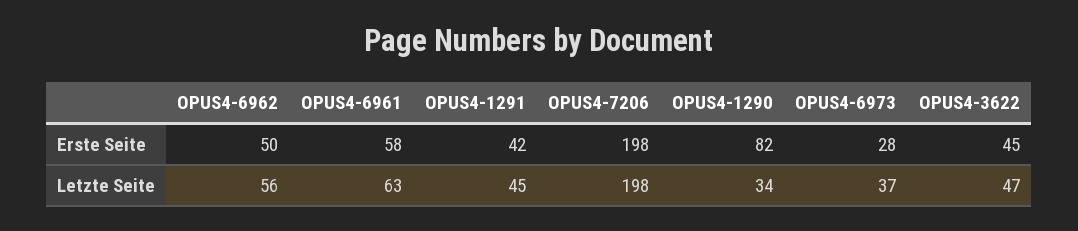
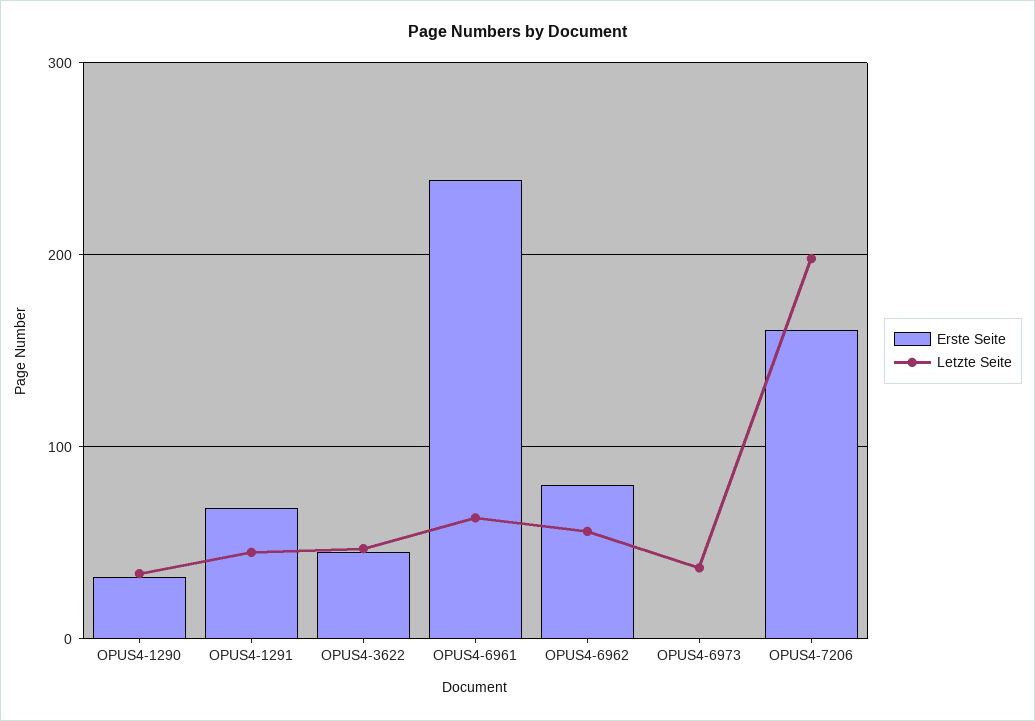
Erste Seite, OPUS4-6962: 50 -> 80
Erste Seite, OPUS4-6961: 58 -> 240
Erste Seite, OPUS4-1291: 42 -> 70
Erste Seite, OPUS4-7206: 198 -> 160
Erste Seite, OPUS4-1290: 82 -> 30
Erste Seite, OPUS4-6973: 28 -> 0

